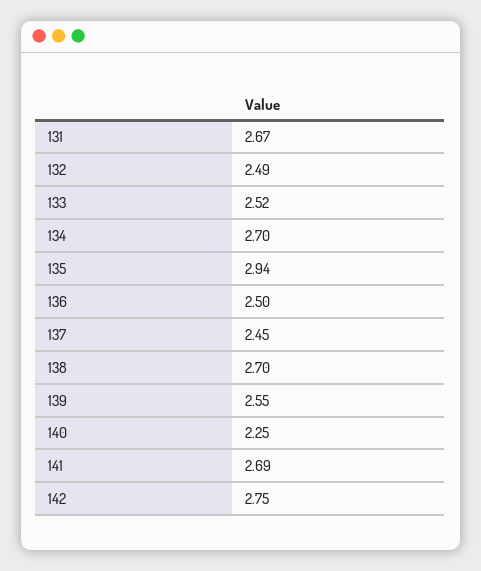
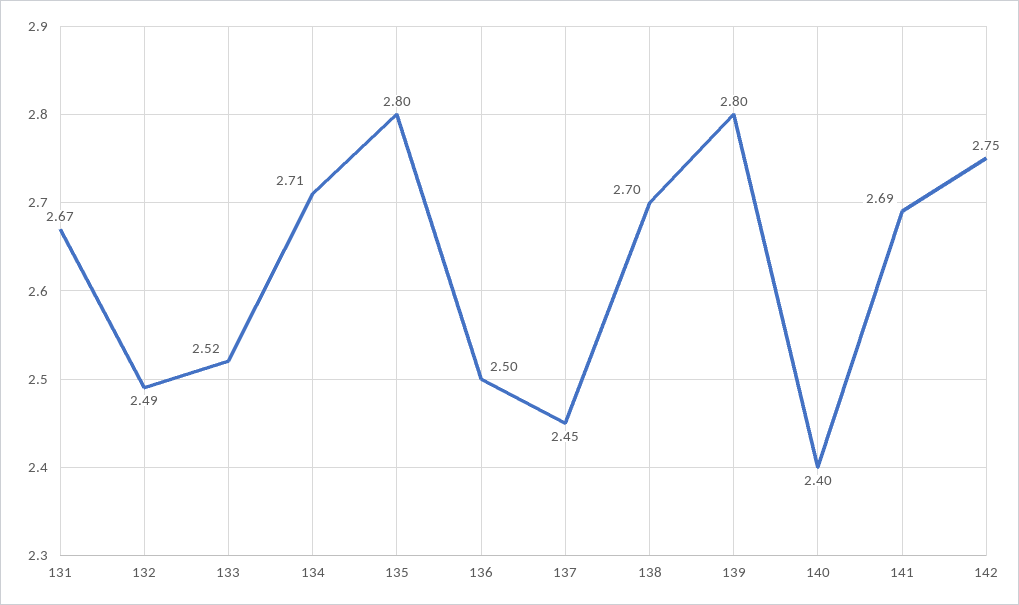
134: 2.7 -> 2.71
135: 2.94 -> 2.8
139: 2.55 -> 2.8
140: 2.25 -> 2.4

